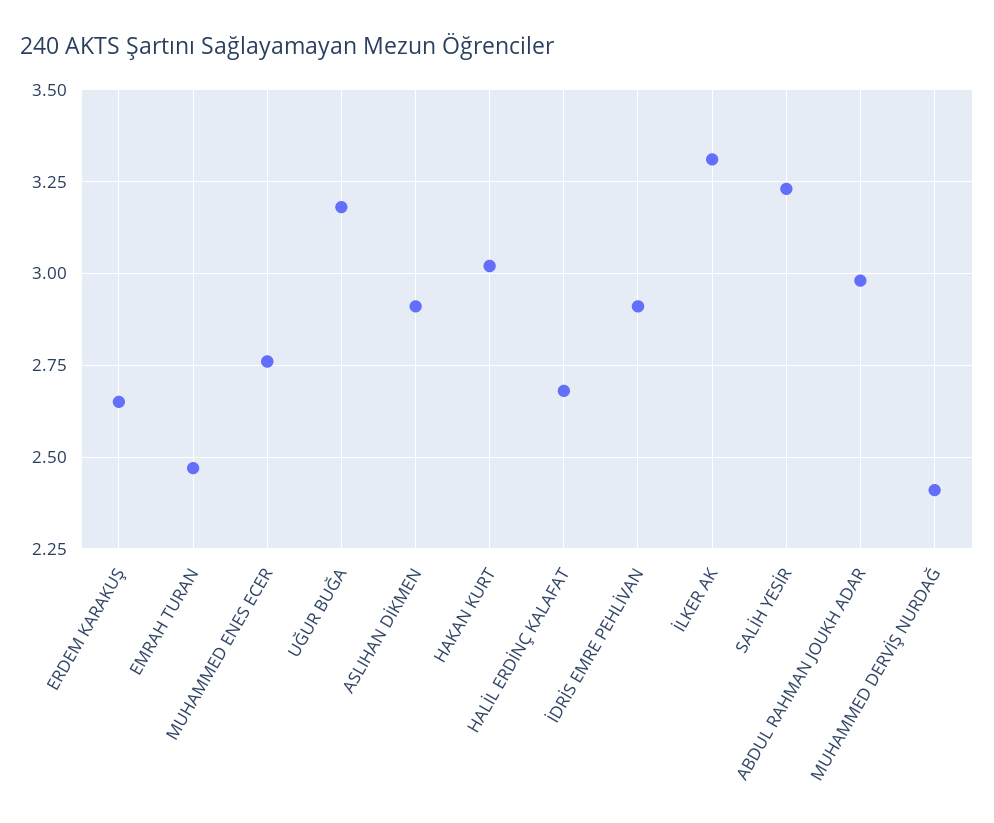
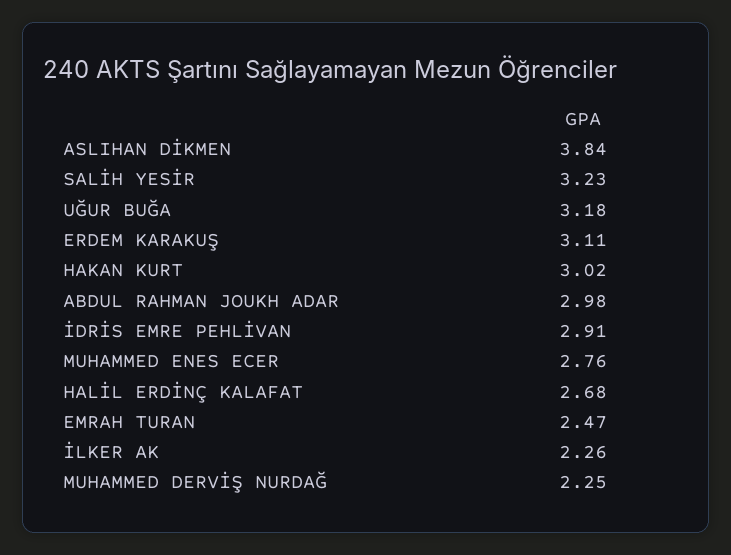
ERDEM KARAKUŞ: 2.65 -> 3.11
ASLIHAN DİKMEN: 2.9 -> 3.84
İLKER AK: 3.3 -> 2.26
MUHAMMED DERVİŞ NURDAĞ: 2.4 -> 2.25

